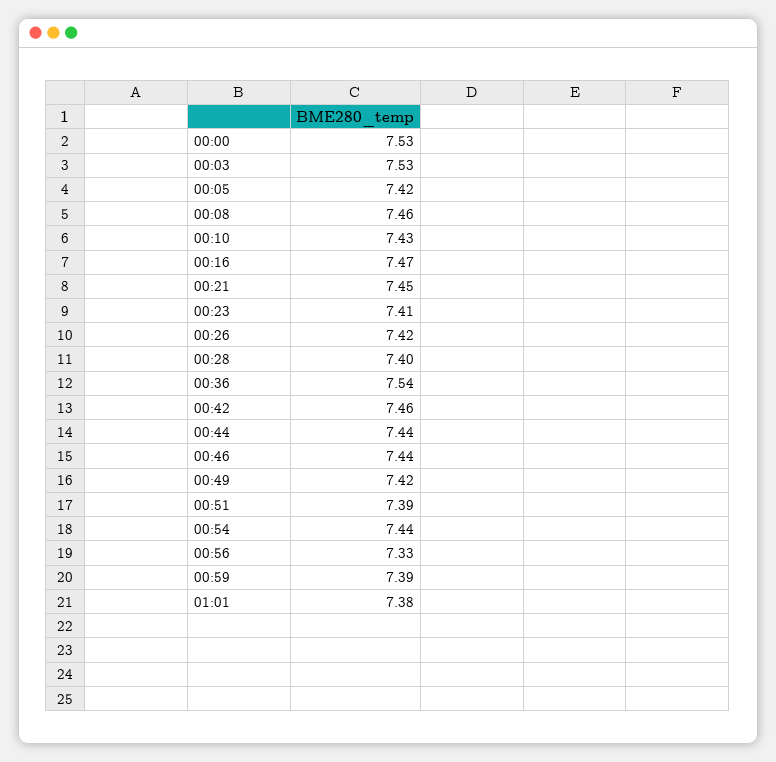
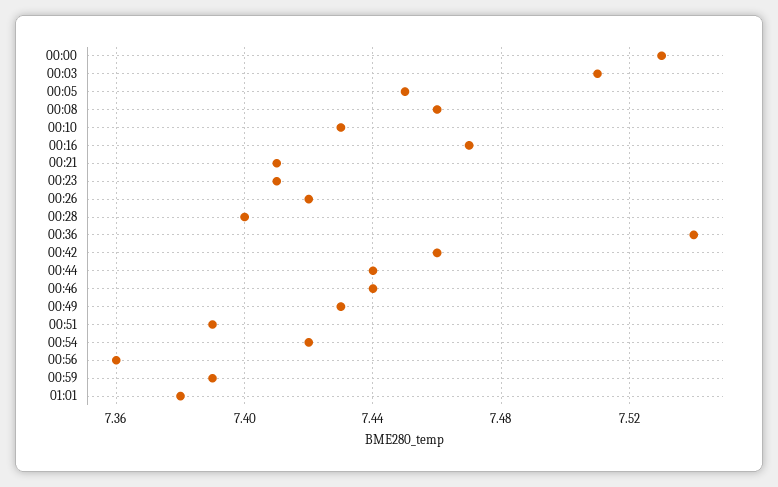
00:03: 7.53 -> 7.51
00:05: 7.42 -> 7.45
00:21: 7.45 -> 7.41
00:49: 7.42 -> 7.43
00:54: 7.44 -> 7.42
00:56: 7.33 -> 7.36

